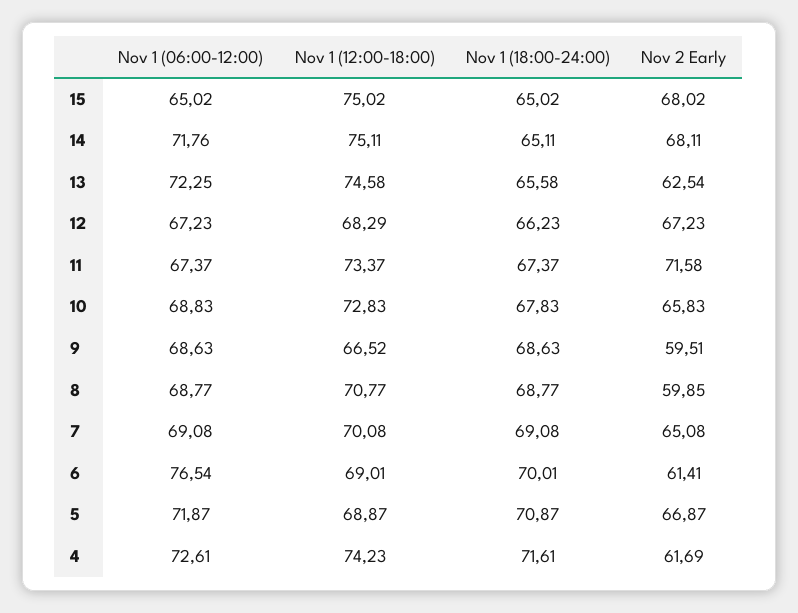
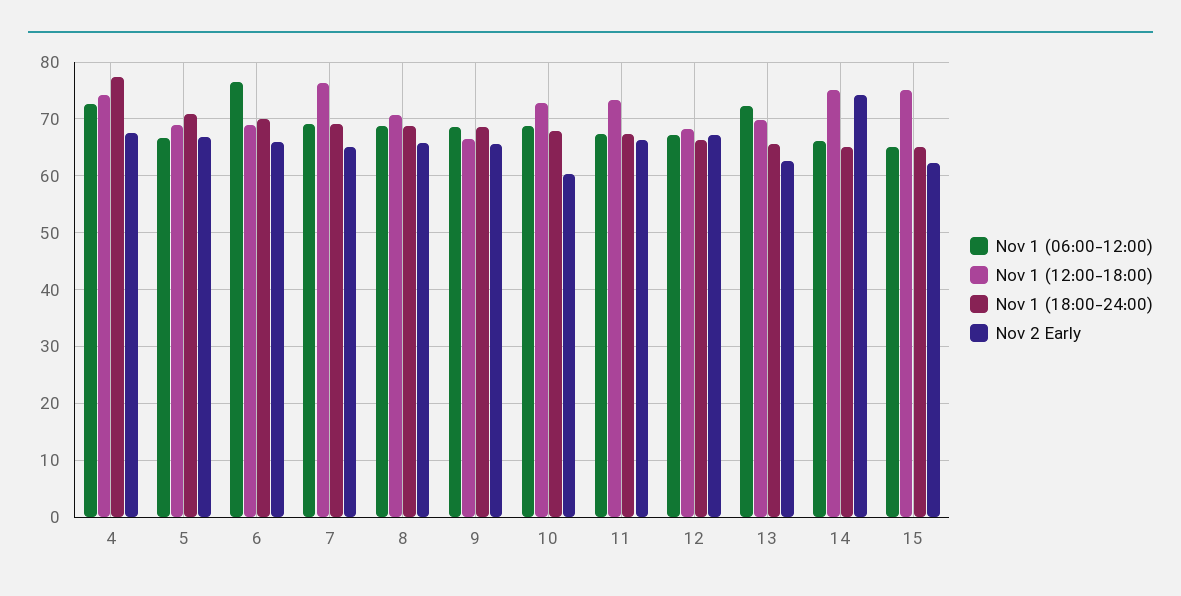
Nov 2 Early, 15: 68.02 -> 62
Nov 1 (06:00-12:00), 14: 71.76 -> 66
Nov 2 Early, 14: 68.11 -> 74
Nov 1 (12:00-18:00), 13: 74.58 -> 70
Nov 2 Early, 11: 71.58 -> 66
Nov 2 Early, 10: 65.83 -> 60
Nov 2 Early, 9: 59.51 -> 66
Nov 2 Early, 8: 59.85 -> 66
Nov 1 (12:00-18:00), 7: 70.08 -> 76
Nov 2 Early, 6: 61.41 -> 66
Nov 1 (06:00-12:00), 5: 71.87 -> 66
Nov 1 (18:00-24:00), 4: 71.61 -> 78
Nov 2 Early, 4: 61.69 -> 68

